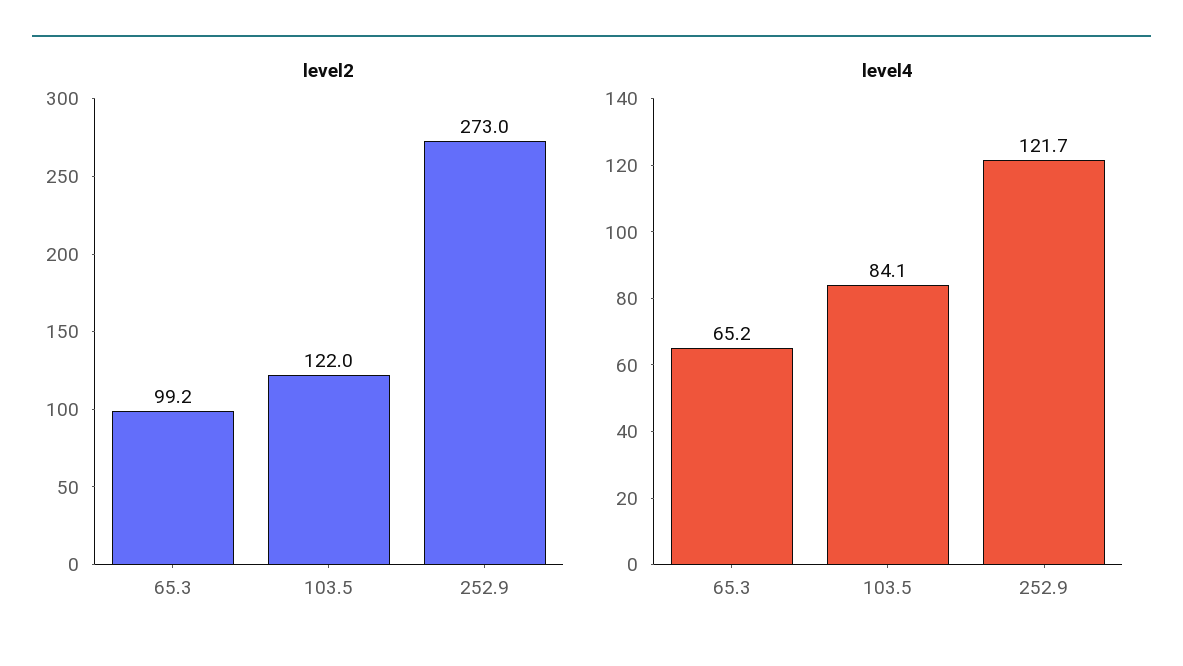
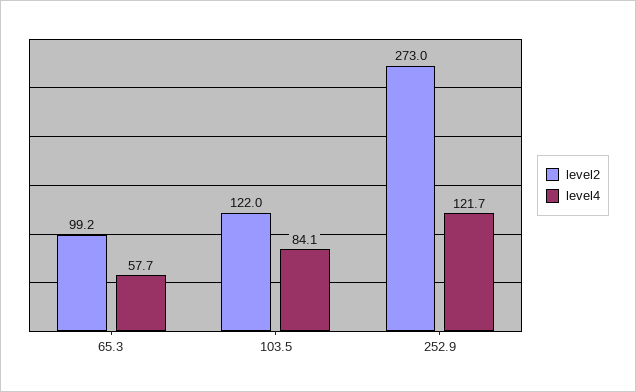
level4, 65.3: 65.2 -> 57.7

